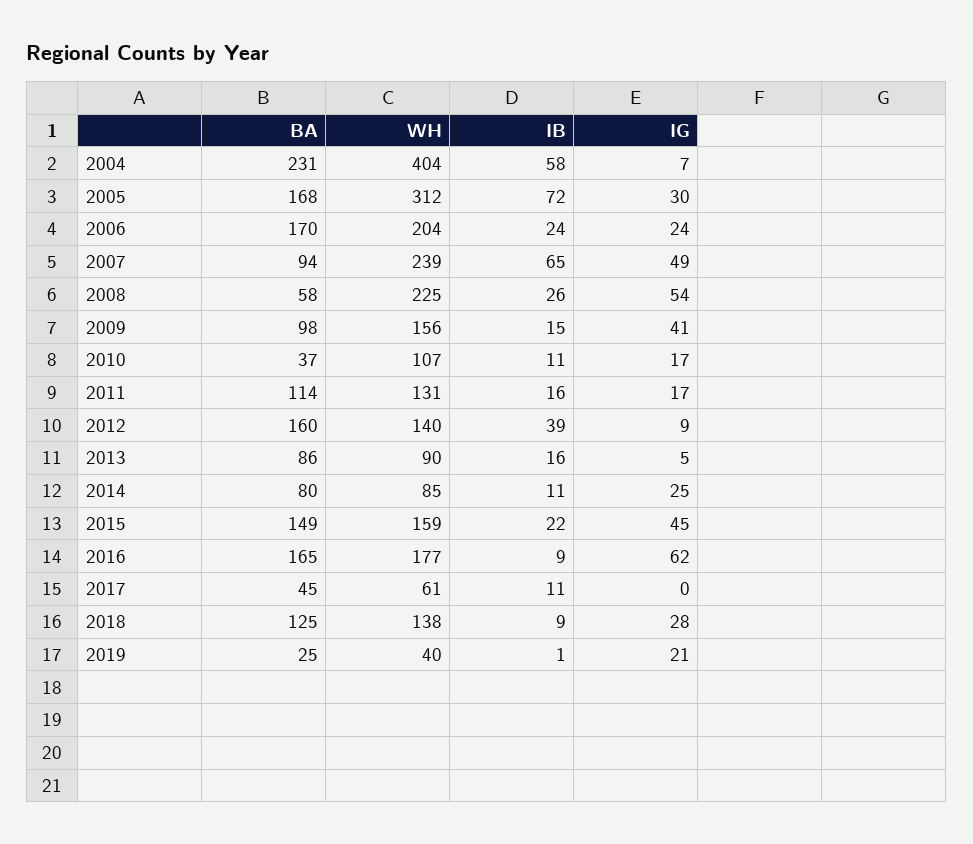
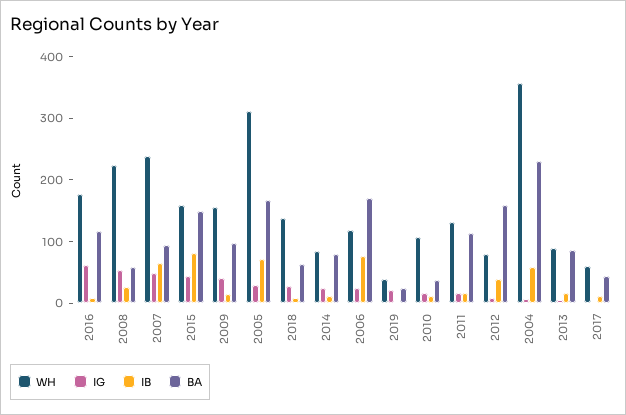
WH, 2004: 404 -> 360
WH, 2006: 204 -> 120
IB, 2006: 24 -> 80
WH, 2012: 140 -> 80
IB, 2015: 22 -> 80
BA, 2016: 165 -> 120
BA, 2018: 125 -> 60

